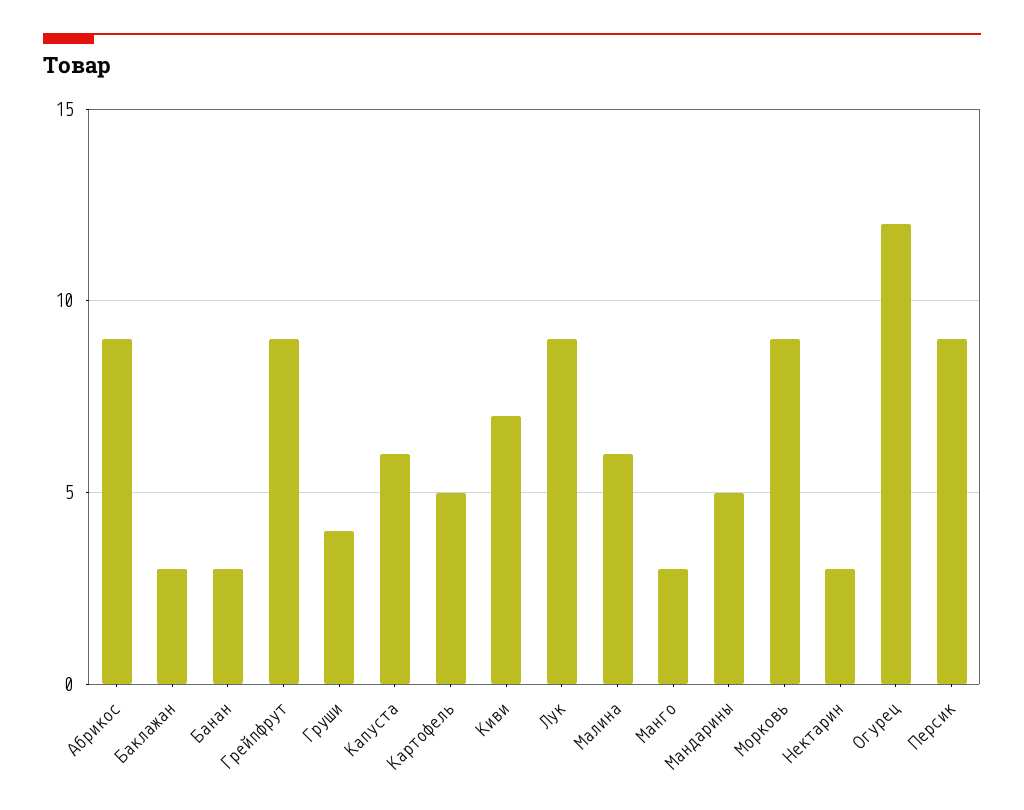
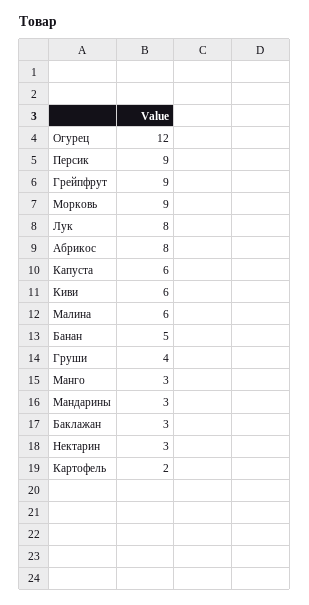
Абрикос: 9 -> 8
Банан: 3 -> 5
Картофель: 5 -> 2
Киви: 7 -> 6
Лук: 9 -> 8
Мандарины: 5 -> 3

